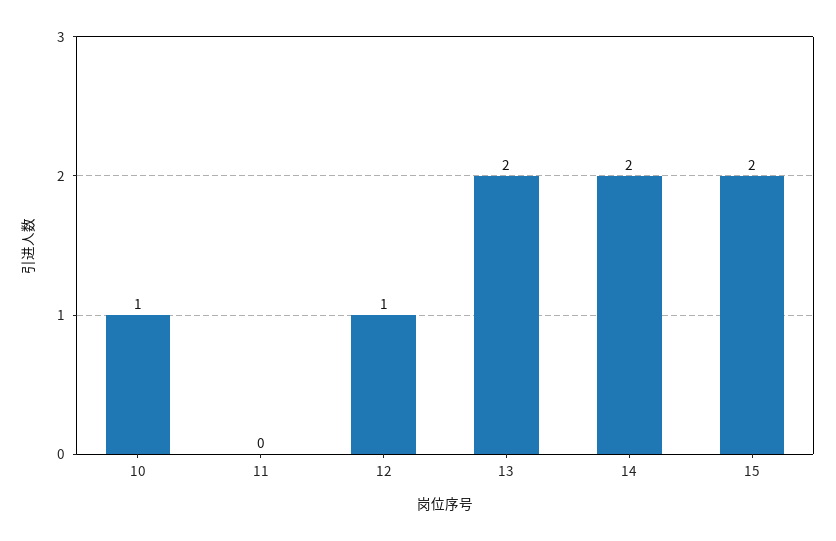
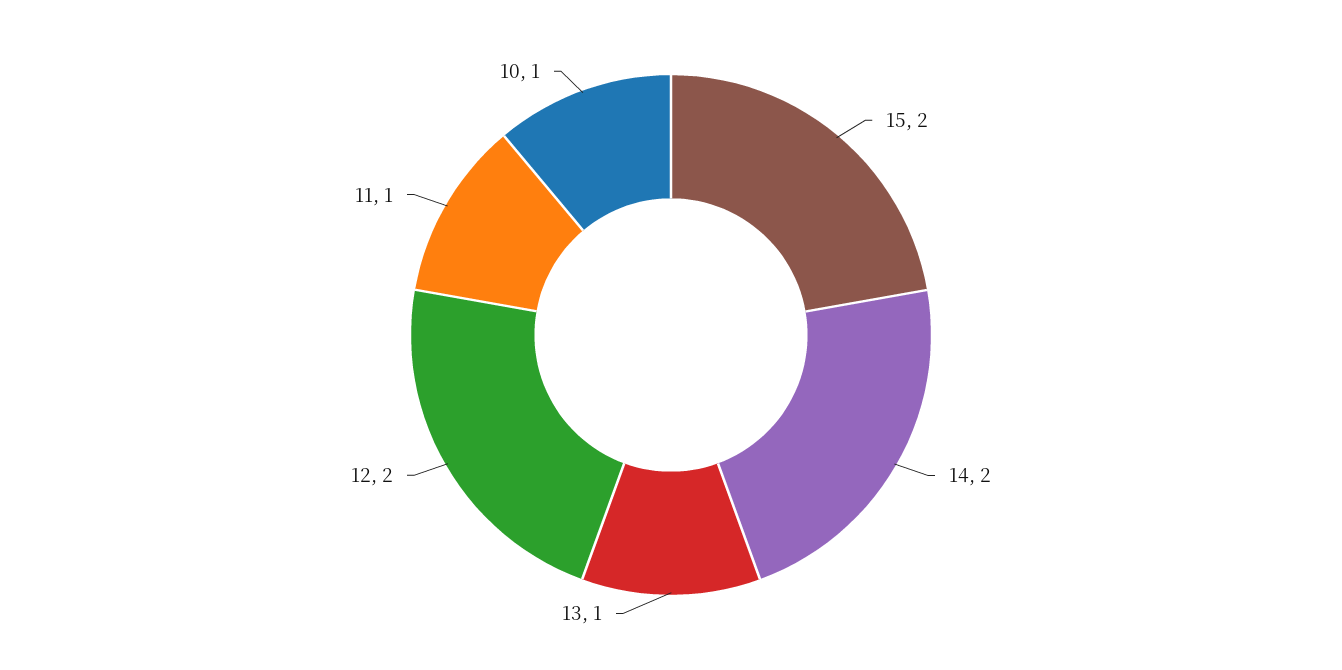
11: 0 -> 1
12: 1 -> 2
13: 2 -> 1

